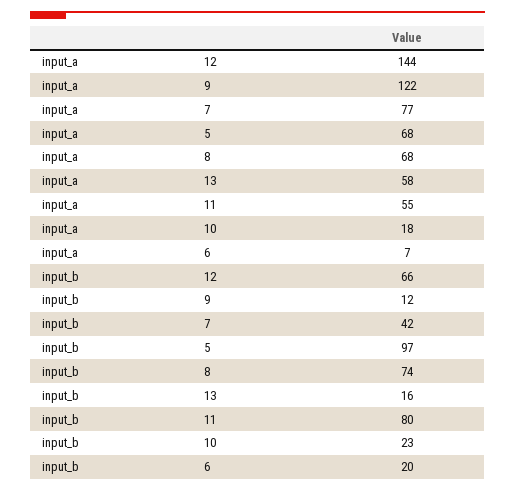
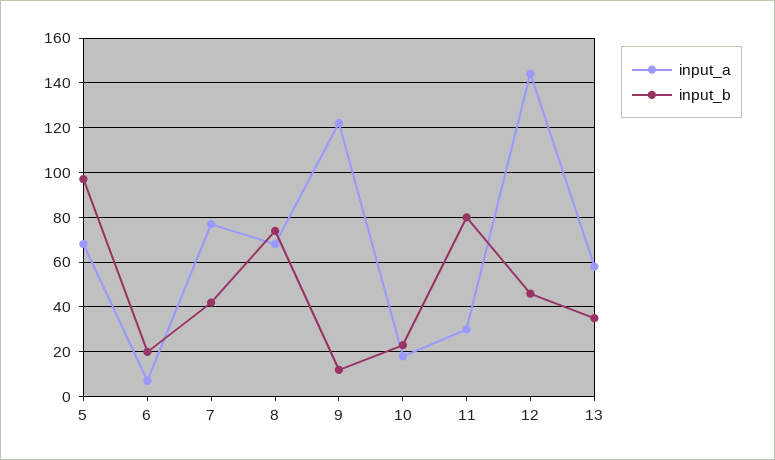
input_a, 11: 55 -> 30
input_b, 12: 66 -> 45
input_b, 13: 16 -> 35

